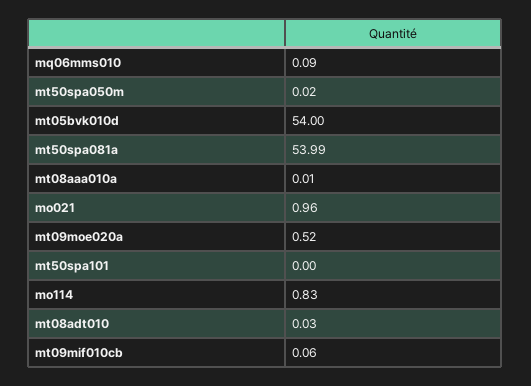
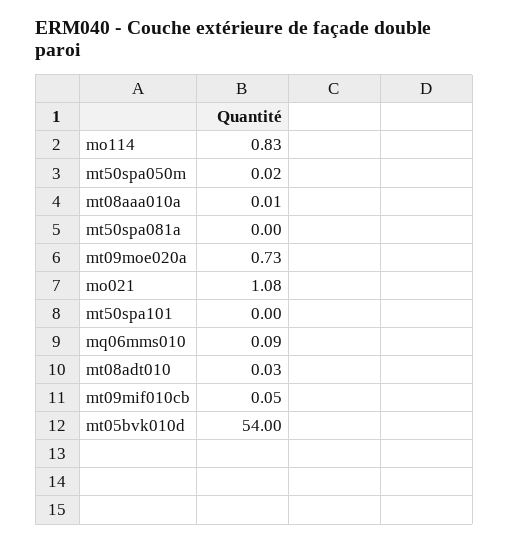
mt50spa081a: 53.99 -> 0
mo021: 0.96 -> 1.08
mt09moe020a: 0.52 -> 0.73
mt09mif010cb: 0.06 -> 0.05

